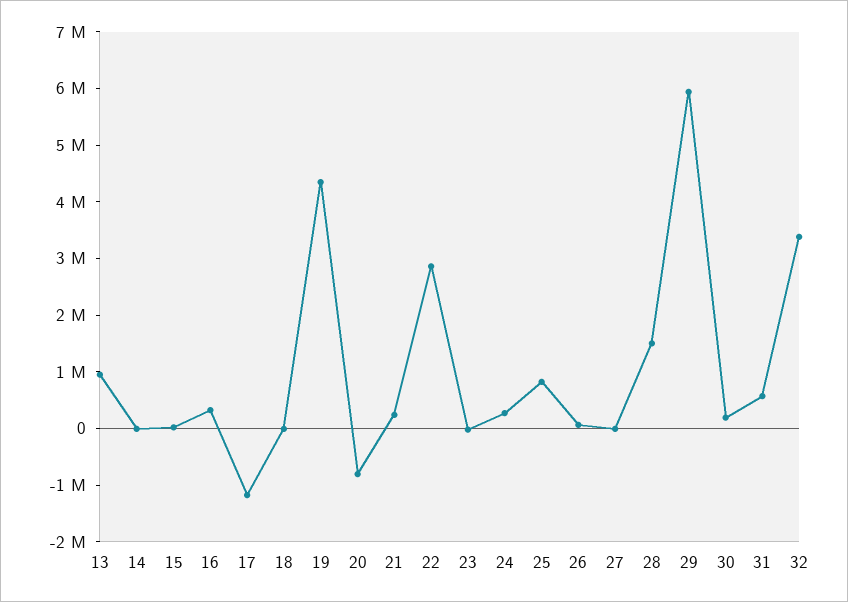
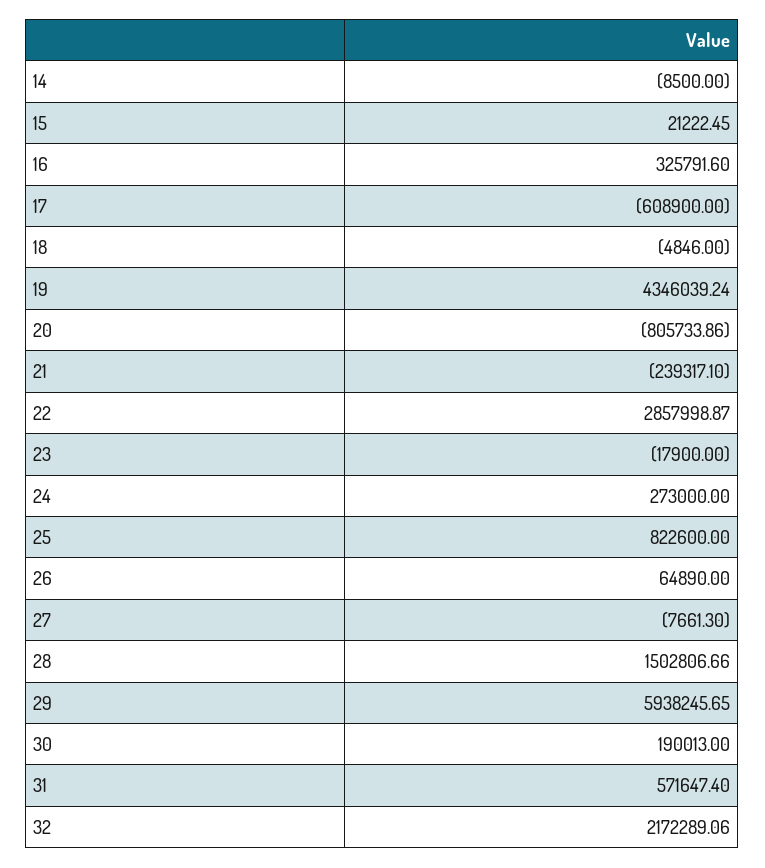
13: 1000000 -> none
17: -1200000 -> -608900
21: 200000 -> -239317.1
32: 3400000 -> 2172289.06

